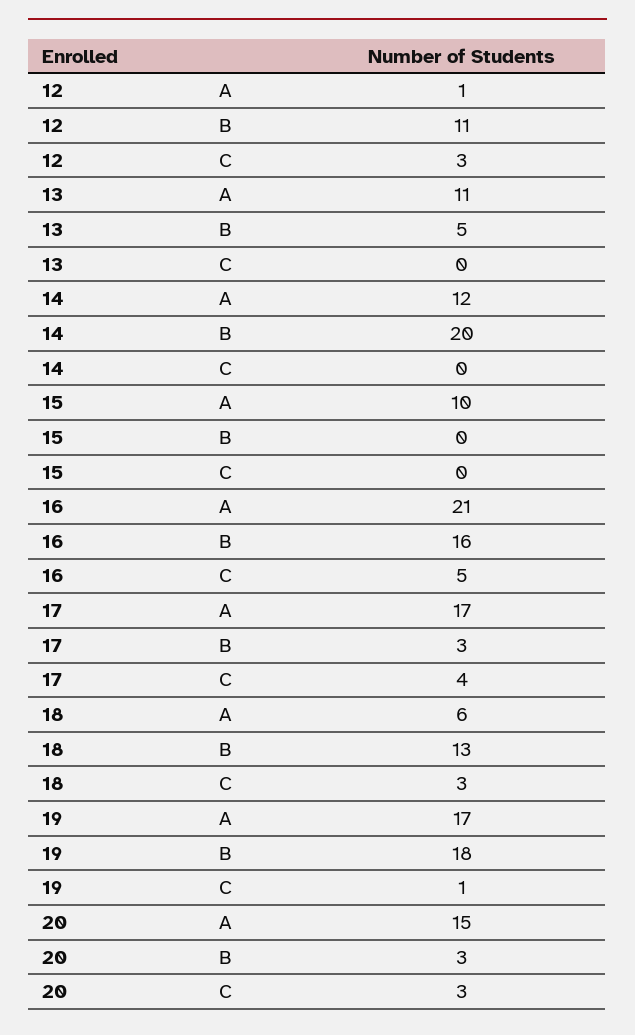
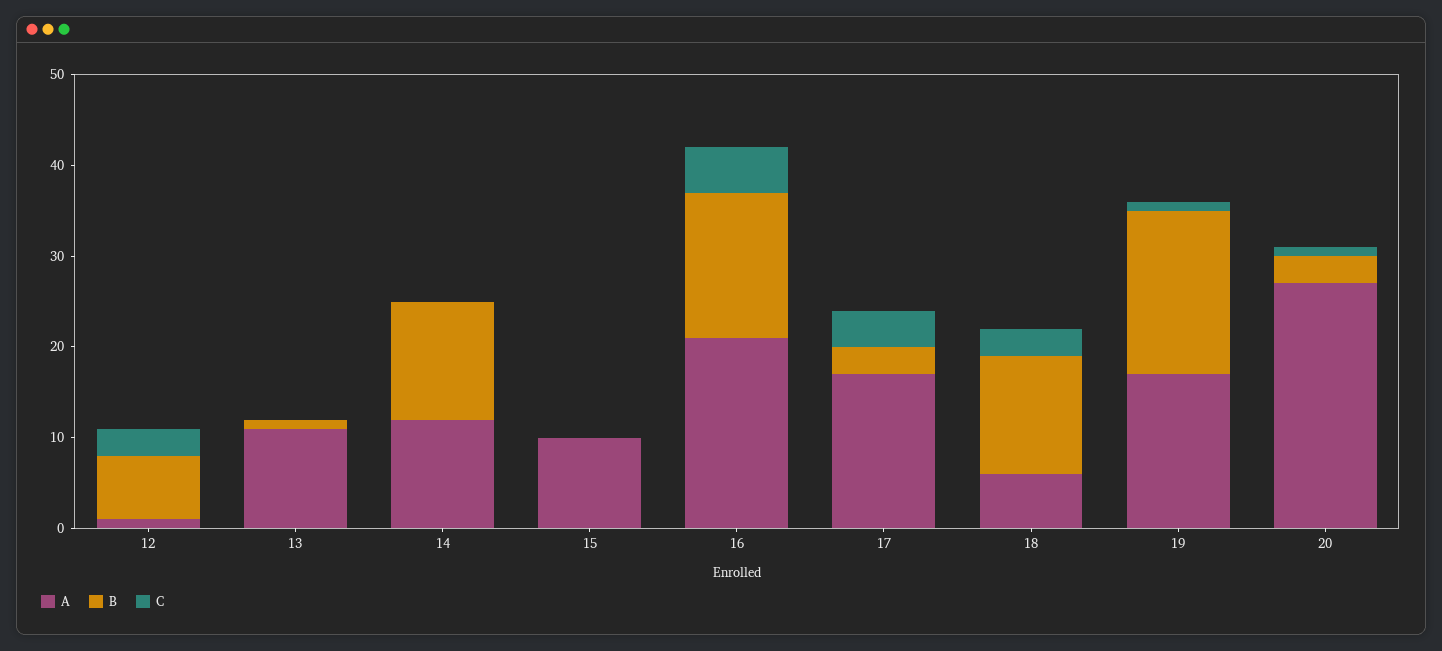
B, 12: 11 -> 7
B, 13: 5 -> 1
B, 14: 20 -> 13
A, 20: 15 -> 27
C, 20: 3 -> 1

